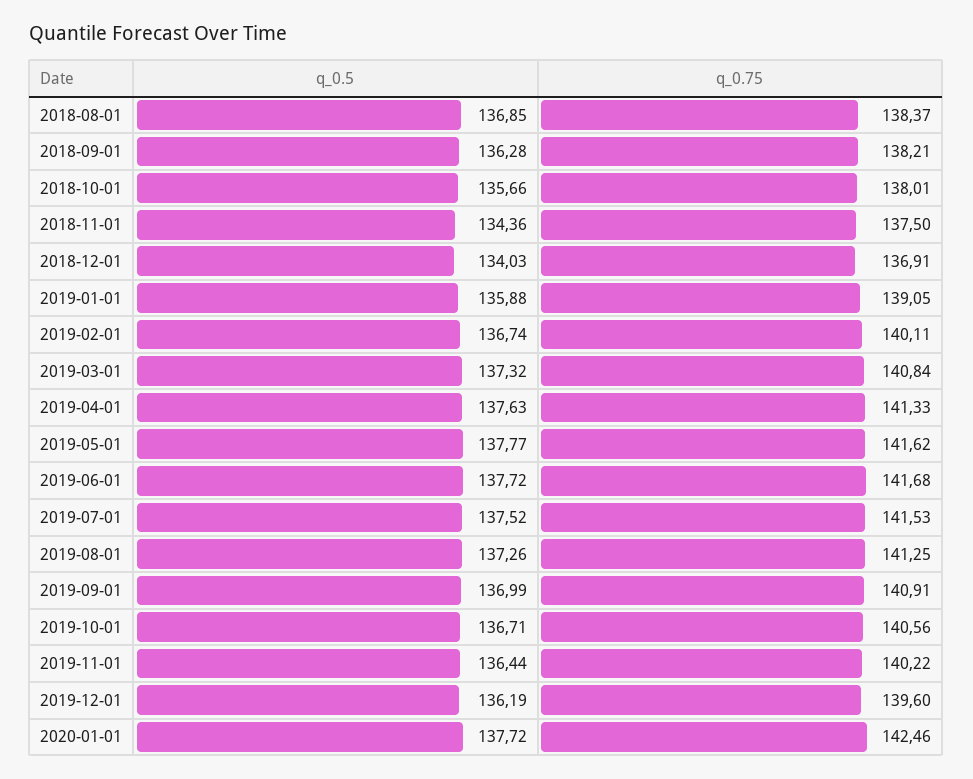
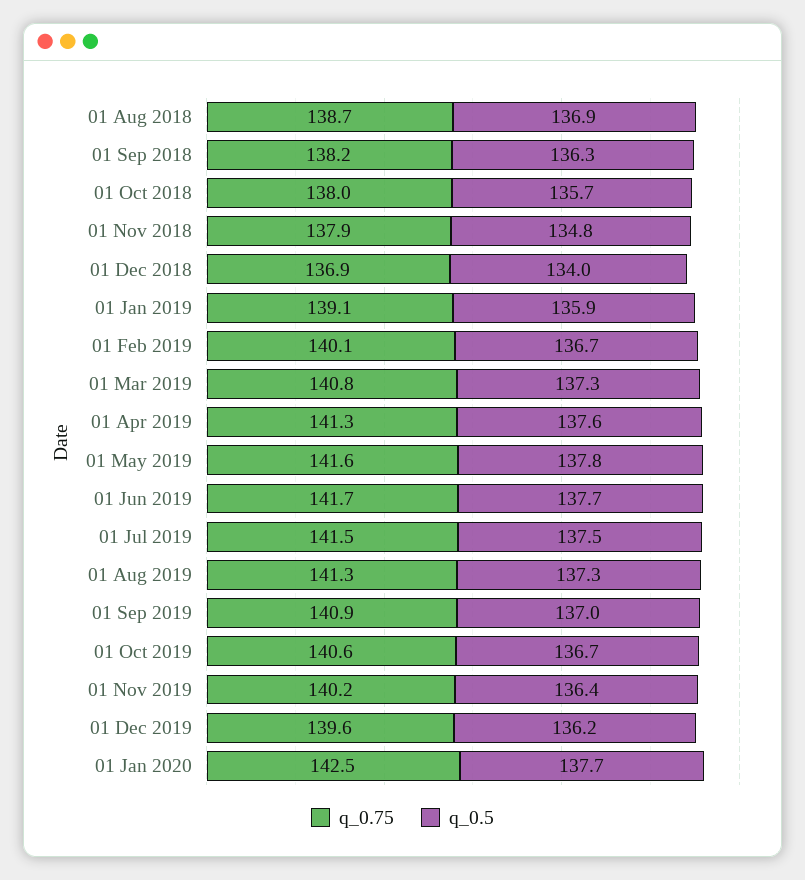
q_0.75, 2018-08-01: 138.37 -> 138.7
q_0.5, 2018-11-01: 134.36 -> 134.8
q_0.75, 2018-11-01: 137.5 -> 137.9

